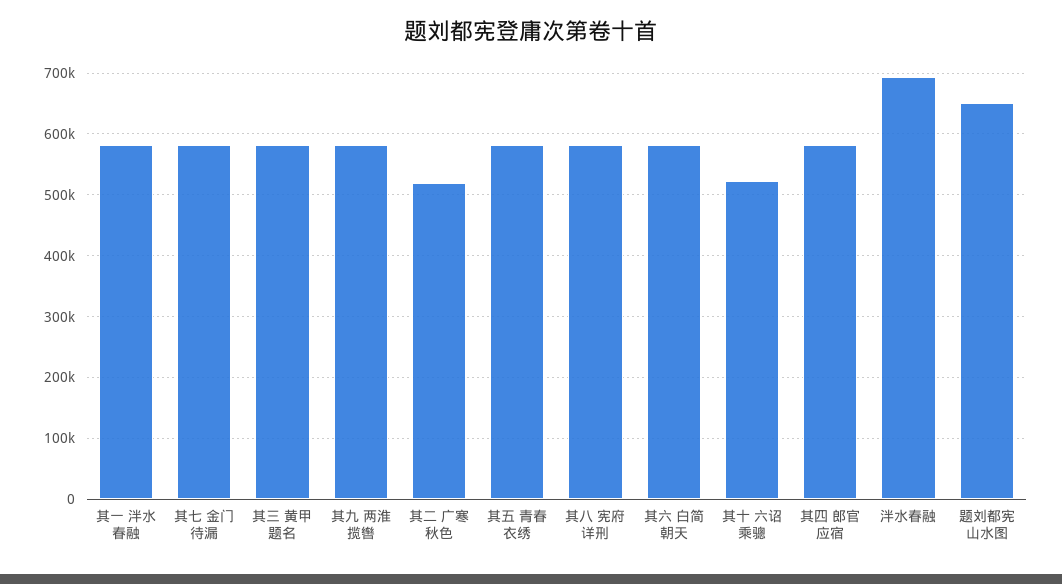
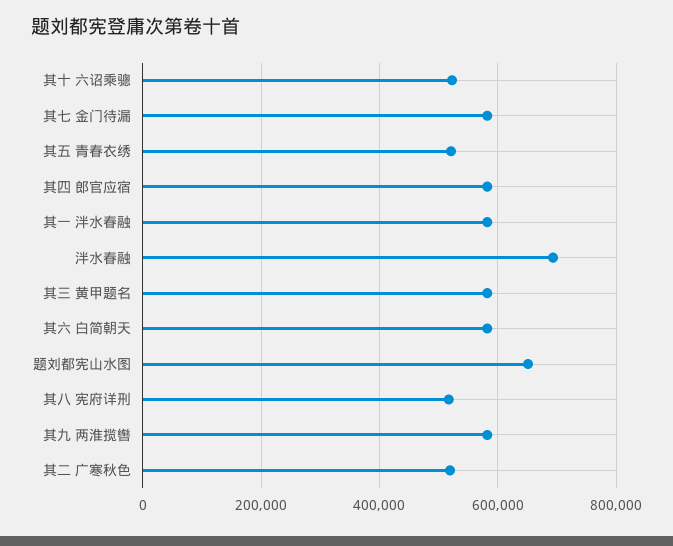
其五 青春衣绣: 580000 -> 520000
其八 宪府详刑: 580000 -> 520000

